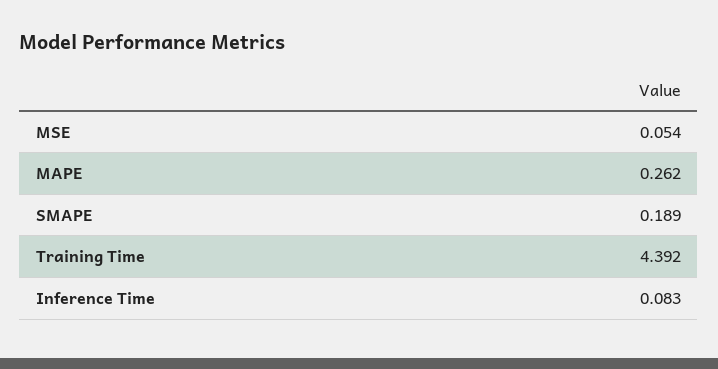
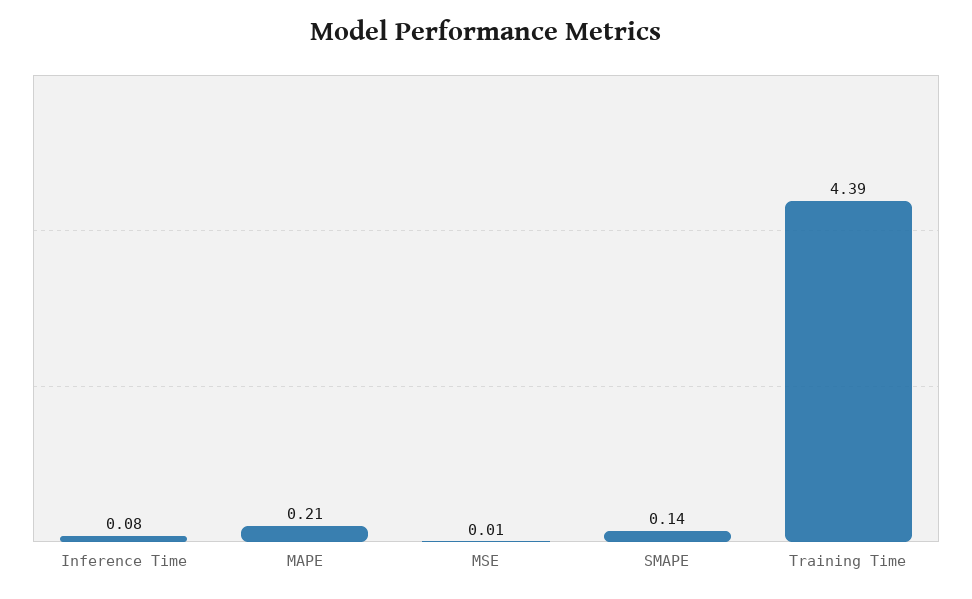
MSE: 0.054 -> 0.01
MAPE: 0.262 -> 0.21
SMAPE: 0.189 -> 0.14

